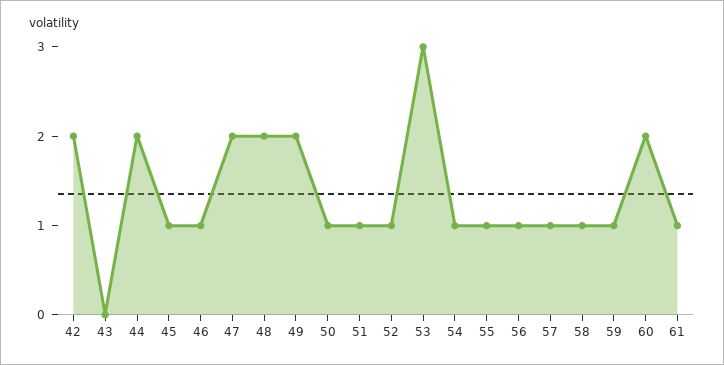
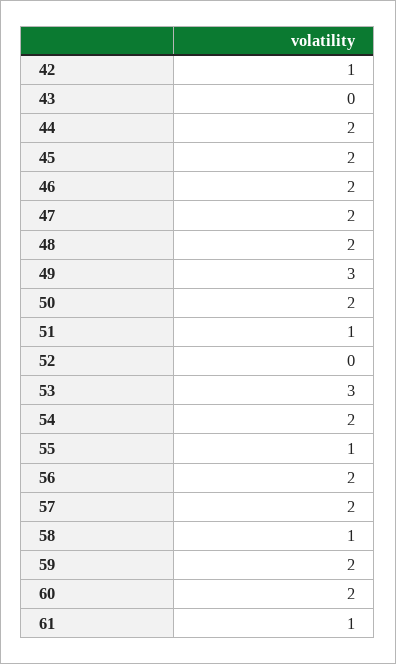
42: 2 -> 1
45: 1 -> 2
46: 1 -> 2
49: 2 -> 3
50: 1 -> 2
52: 1 -> 0
54: 1 -> 2
56: 1 -> 2
57: 1 -> 2
59: 1 -> 2

